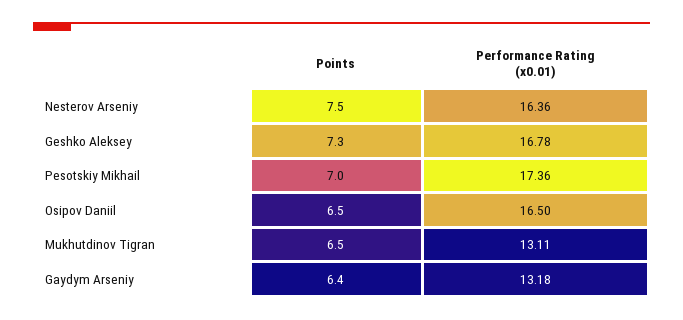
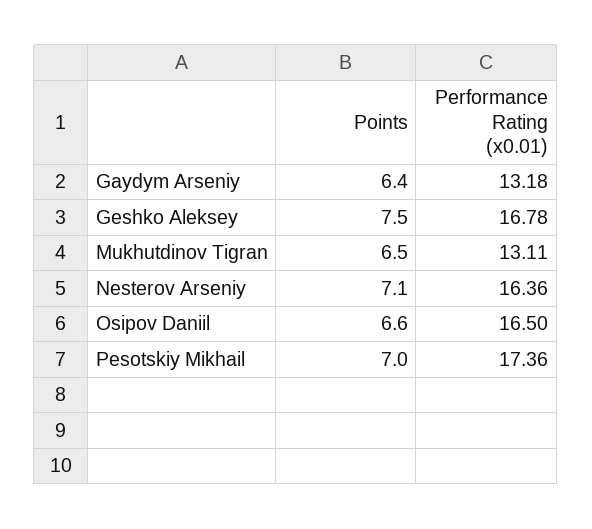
Points, Nesterov Arseniy: 7.5 -> 7.1
Points, Geshko Aleksey: 7.3 -> 7.5
Points, Osipov Daniil: 6.5 -> 6.6

